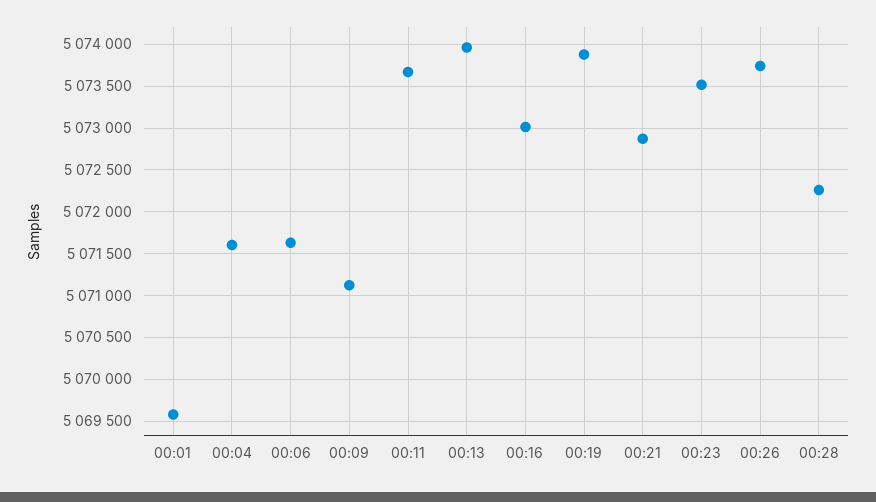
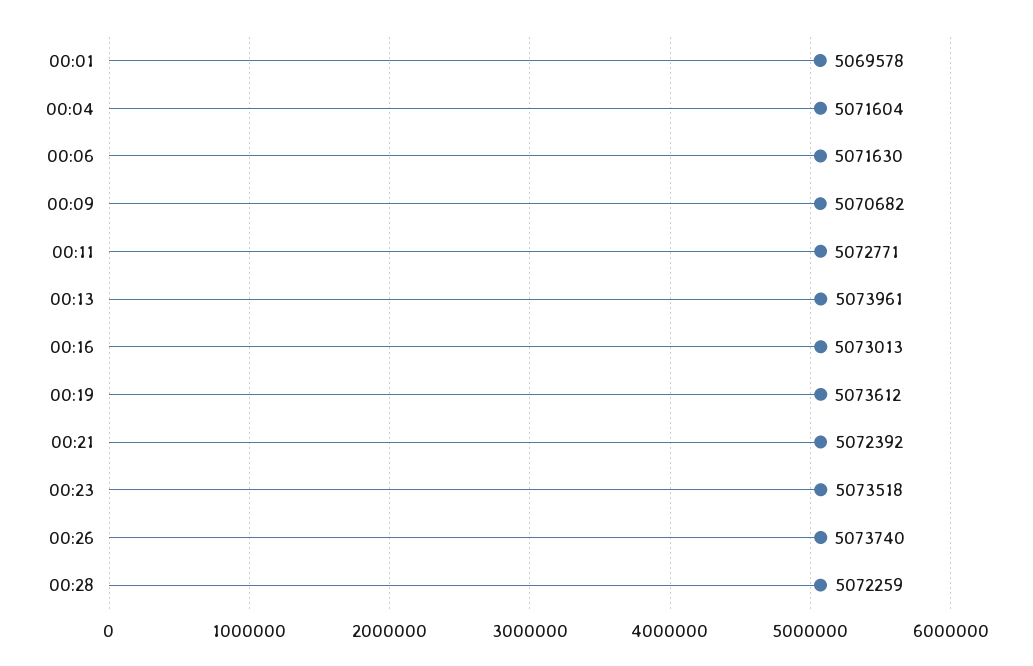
00:09: 5071100 -> 5070682
00:11: 5073700 -> 5072771
00:19: 5073900 -> 5073612
00:21: 5072900 -> 5072392

